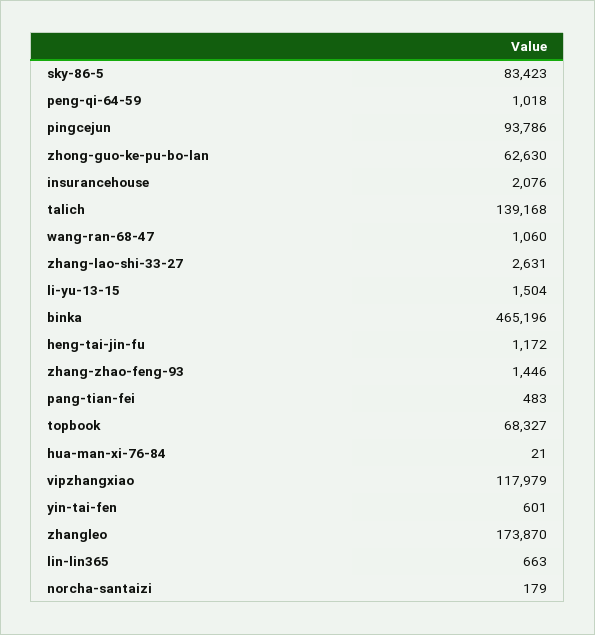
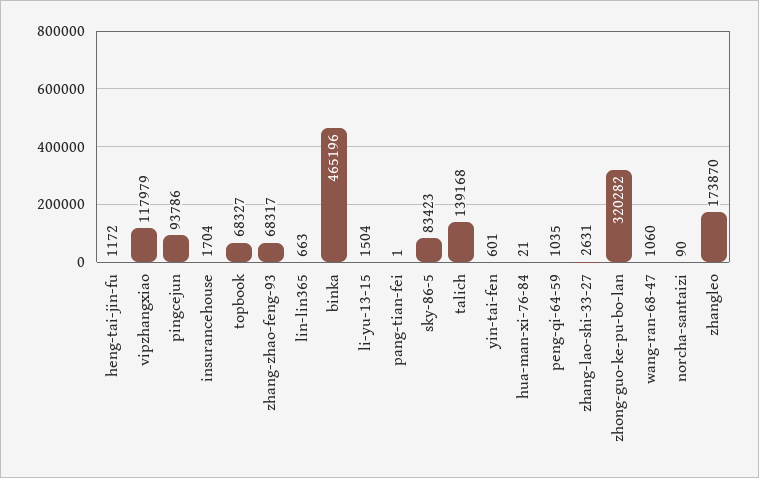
peng-qi-64-59: 1018 -> 1035
zhong-guo-ke-pu-bo-lan: 62630 -> 320282
insurancehouse: 2076 -> 1704
zhang-zhao-feng-93: 1446 -> 68317
pang-tian-fei: 483 -> 1
norcha-santaizi: 179 -> 90

